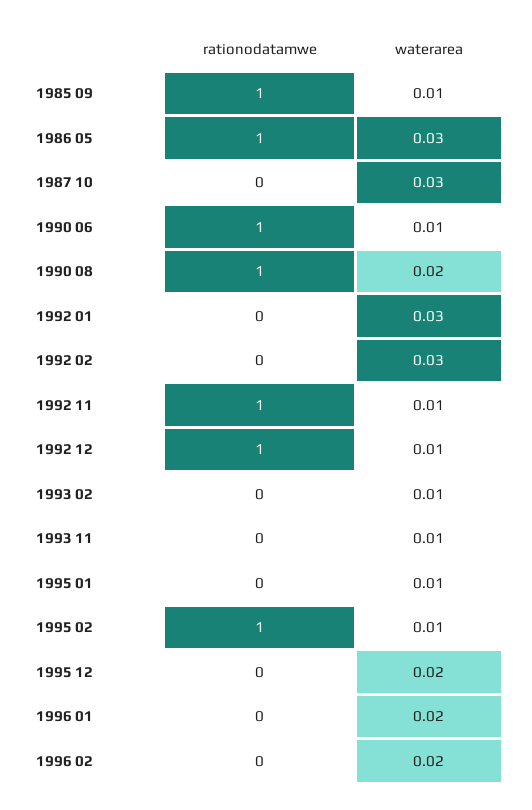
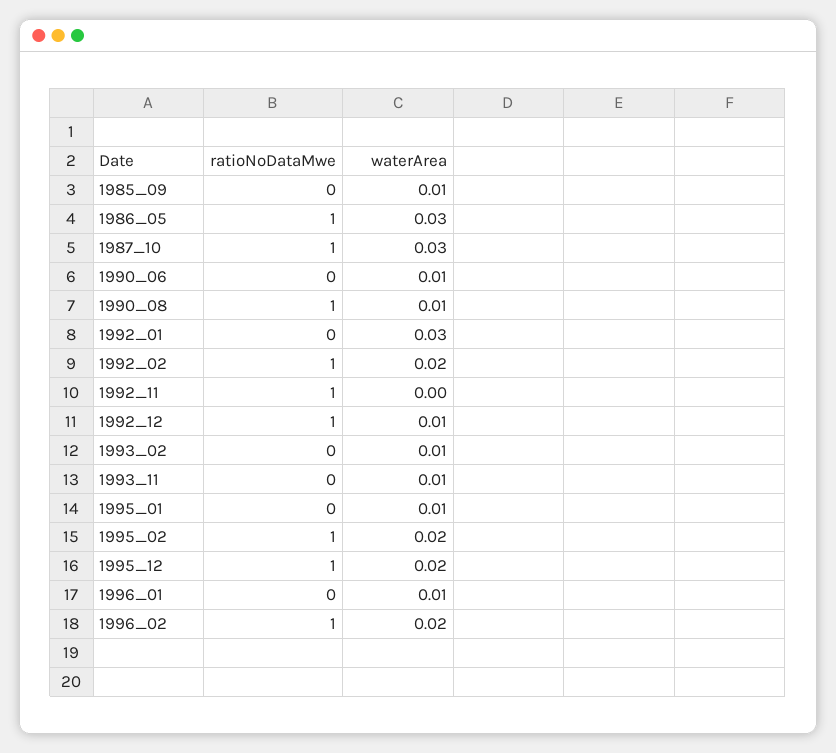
rationodatamwe, 1985 09: 1 -> 0
rationodatamwe, 1987 10: 0 -> 1
rationodatamwe, 1990 06: 1 -> 0
waterarea, 1990 08: 0.02 -> 0.01
rationodatamwe, 1992 02: 0 -> 1
waterarea, 1992 02: 0.03 -> 0.02
waterarea, 1992 11: 0.01 -> 0
waterarea, 1995 02: 0.01 -> 0.02
rationodatamwe, 1995 12: 0 -> 1
waterarea, 1996 01: 0.02 -> 0.01
rationodatamwe, 1996 02: 0 -> 1

